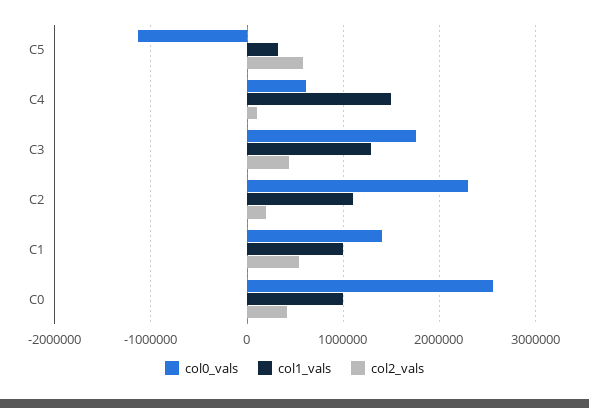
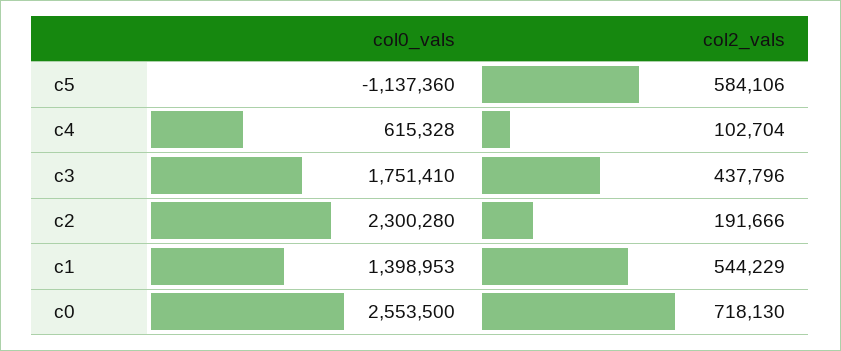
col1_vals, C5: 300000 -> none
col1_vals, C4: 1500000 -> none
col1_vals, C3: 1300000 -> none
col1_vals, C2: 1100000 -> none
col1_vals, C1: 1000000 -> none
col1_vals, C0: 1000000 -> none
col2_vals, C0: 400000 -> 718130

